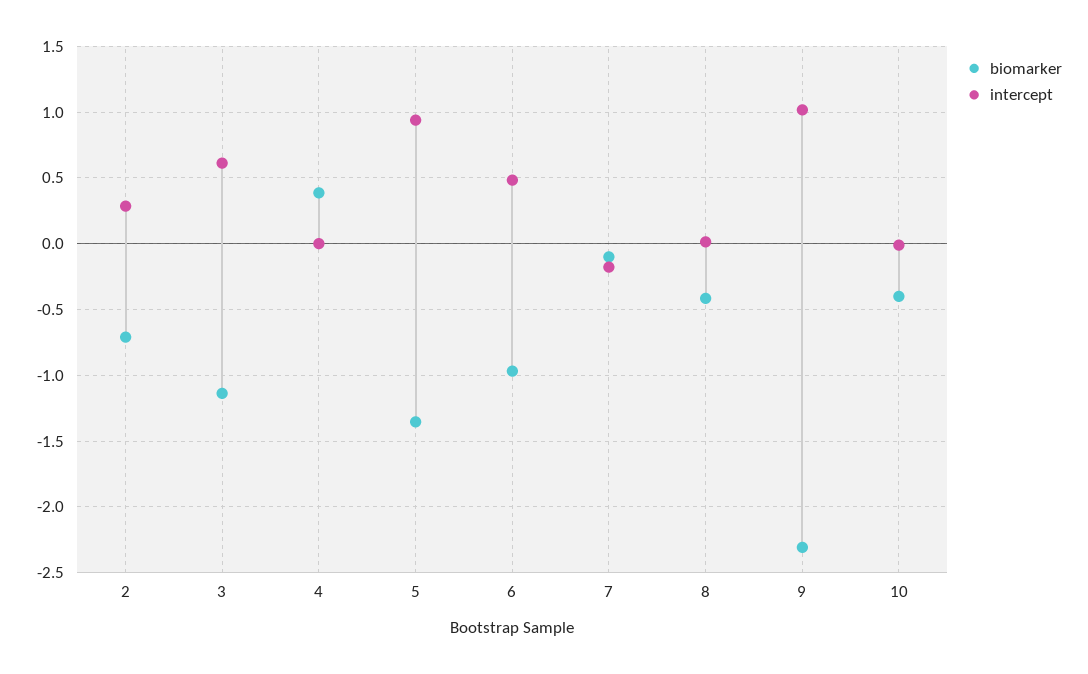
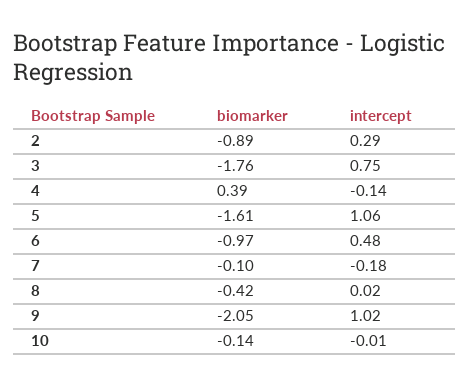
biomarker, 2: -0.7 -> -0.89
biomarker, 3: -1.15 -> -1.76
intercept, 3: 0.6 -> 0.75
intercept, 4: 0 -> -0.14
biomarker, 5: -1.35 -> -1.61
intercept, 5: 0.95 -> 1.06
biomarker, 9: -2.3 -> -2.05
biomarker, 10: -0.4 -> -0.14

